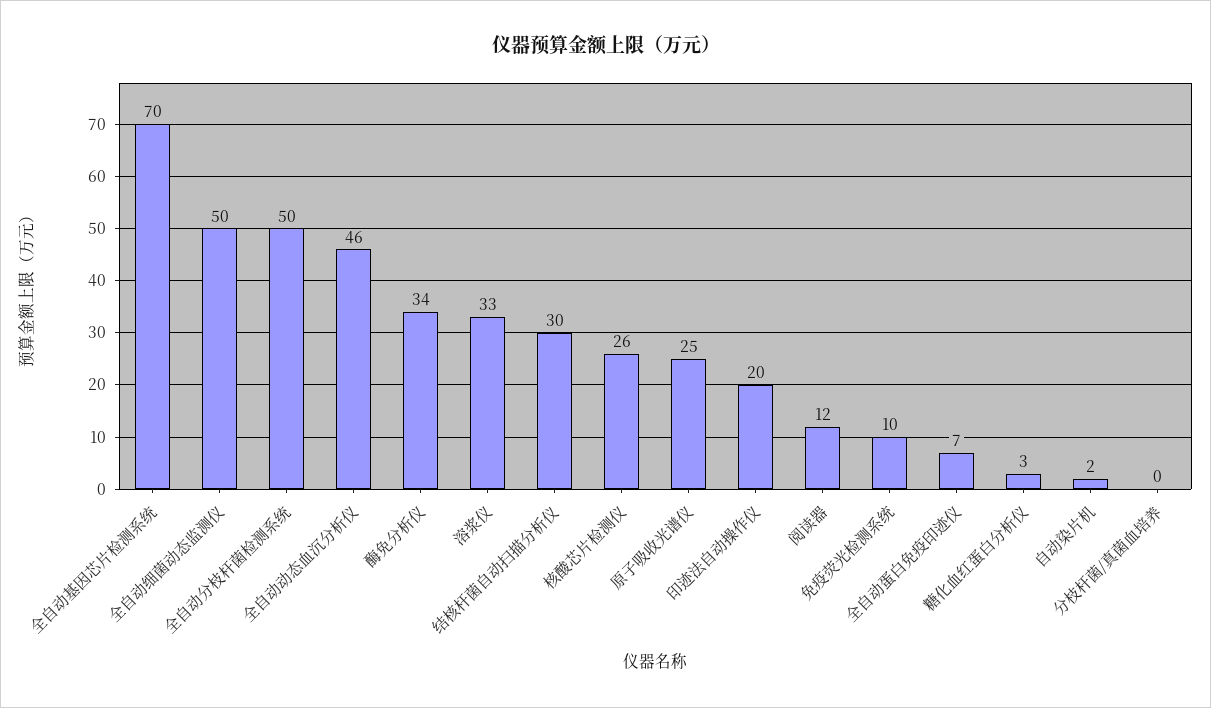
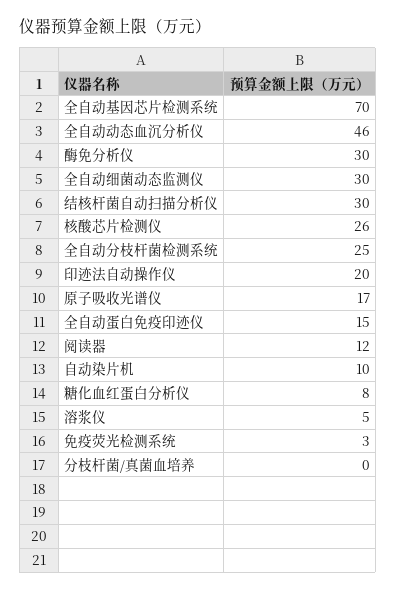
全自动细菌动态监测仪: 50 -> 30
全自动分枝杆菌检测系统: 50 -> 25
酶免分析仪: 34 -> 30
溶浆仪: 33 -> 5
原子吸收光谱仪: 25 -> 17
免疫荧光检测系统: 10 -> 3
全自动蛋白免疫印迹仪: 7 -> 15
糖化血红蛋白分析仪: 3 -> 8
自动染片机: 2 -> 10

